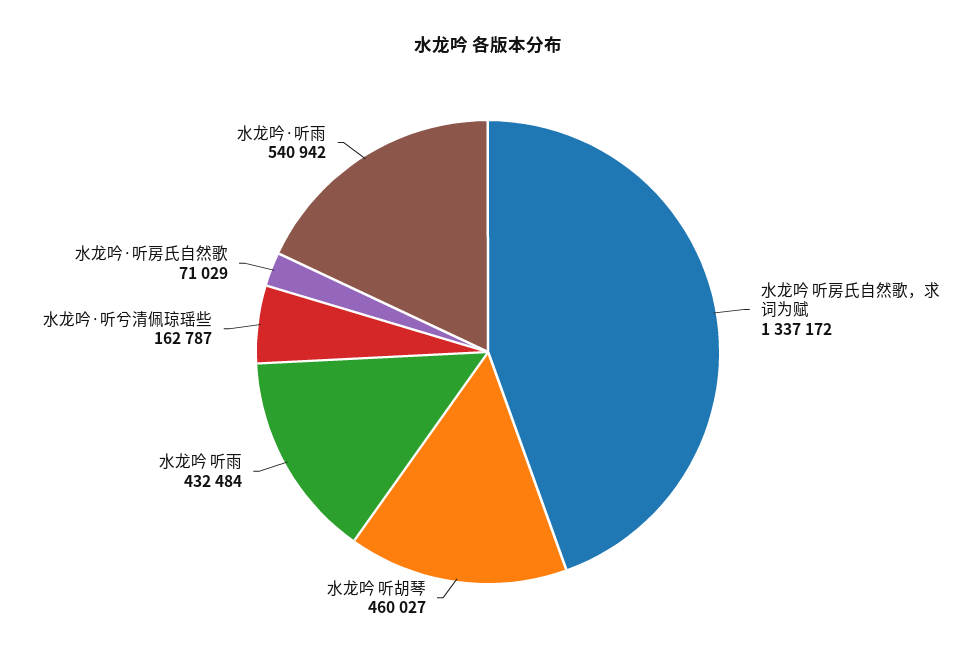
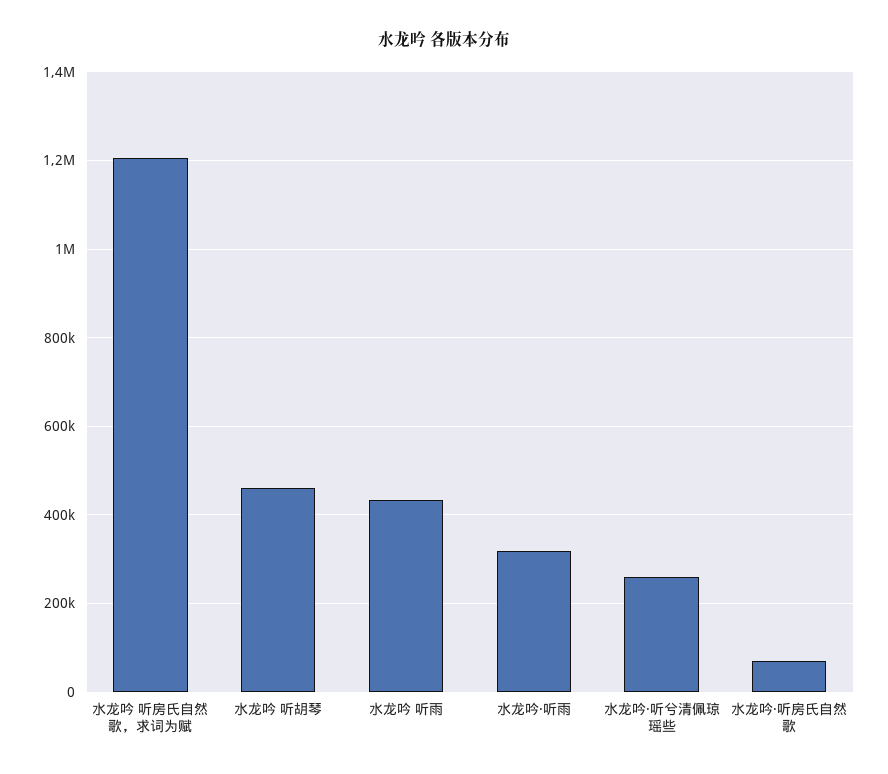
水龙吟 听房氏自然歌，求词为赋: 1337172 -> 1200000
水龙吟·听兮清佩琼瑶些: 162787 -> 260000
水龙吟·听雨: 540942 -> 320000

